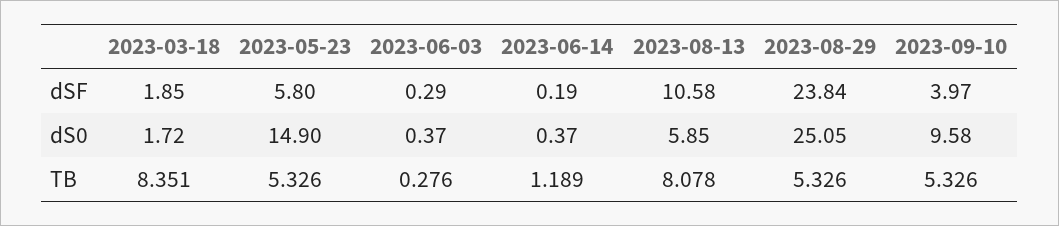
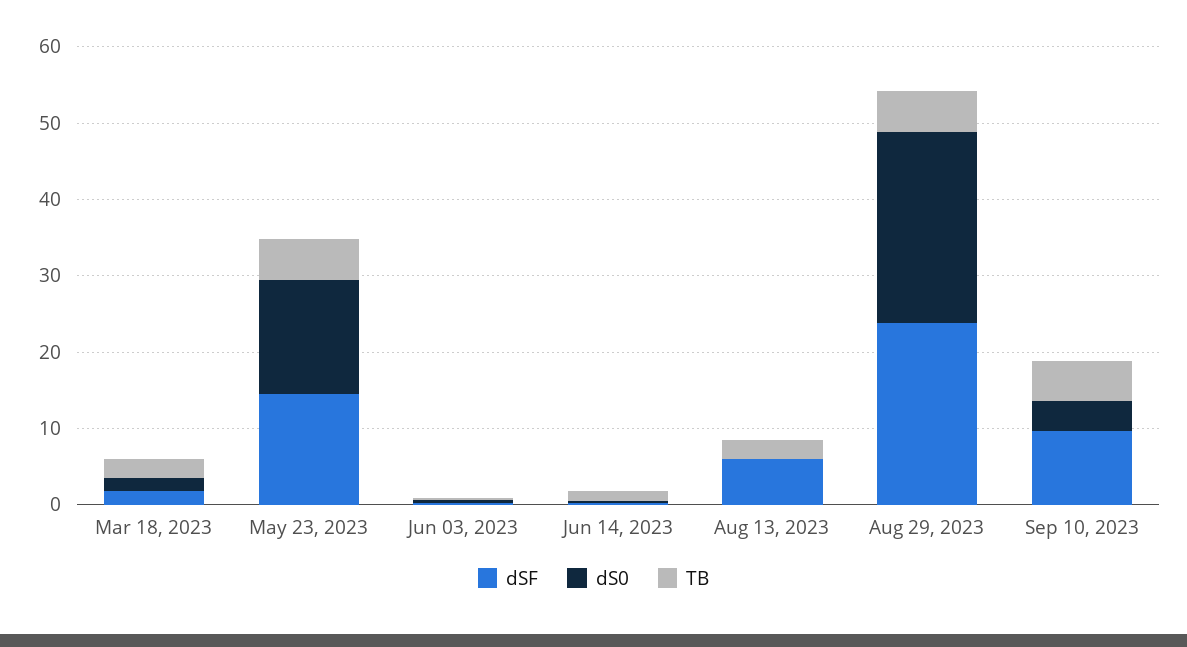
dSF, 2023-05-23: 5.8 -> 14
dSF, 2023-08-13: 10.58 -> 6
dSF, 2023-09-10: 3.97 -> 10
dS0, 2023-08-13: 5.85 -> 0
dS0, 2023-09-10: 9.58 -> 4
TB, 2023-03-18: 8.351 -> 2
TB, 2023-08-13: 8.078 -> 2

